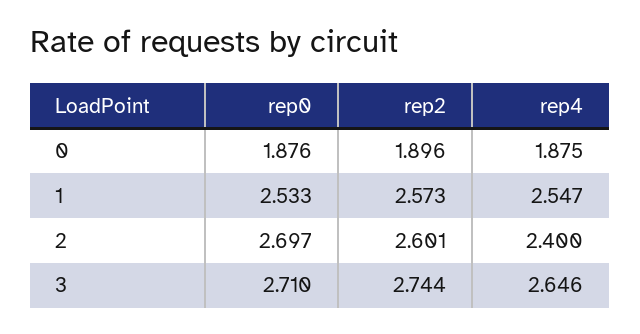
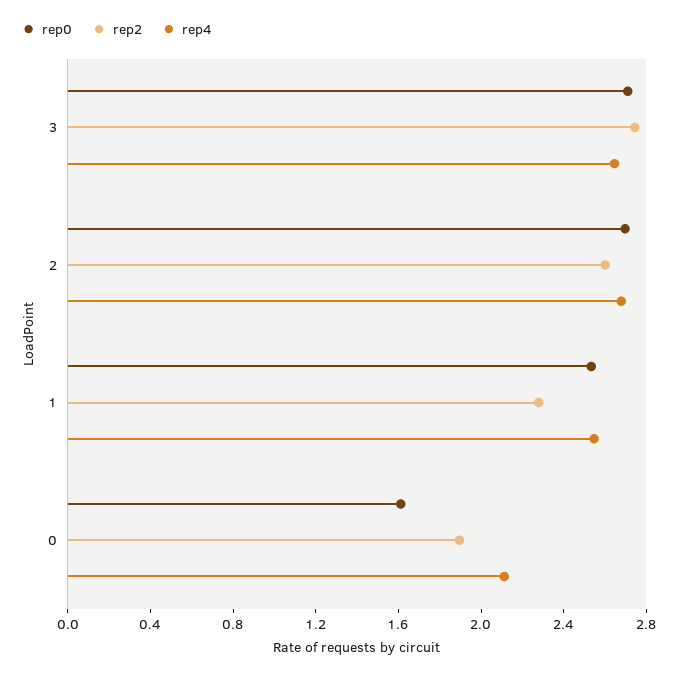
rep0, 0: 1.876 -> 1.6
rep4, 0: 1.875 -> 2.1
rep2, 1: 2.573 -> 2.3
rep4, 2: 2.4 -> 2.7

